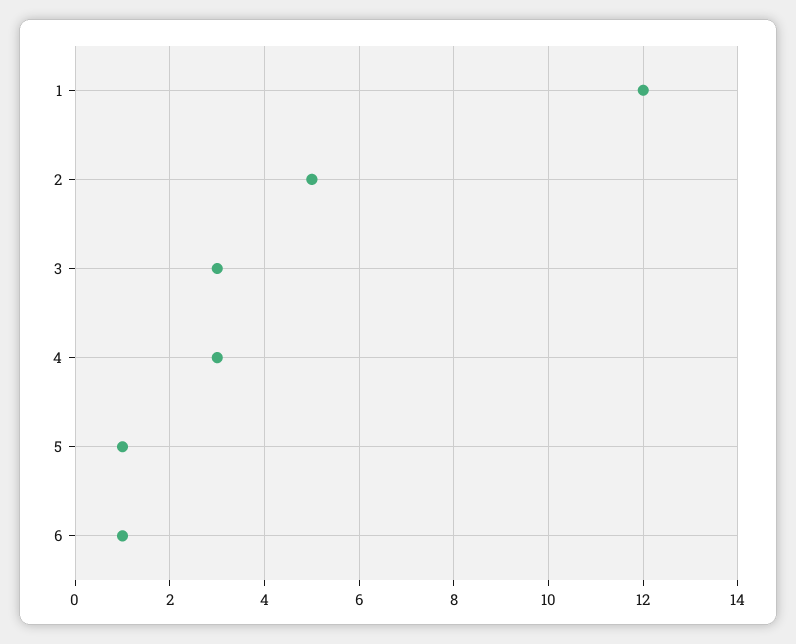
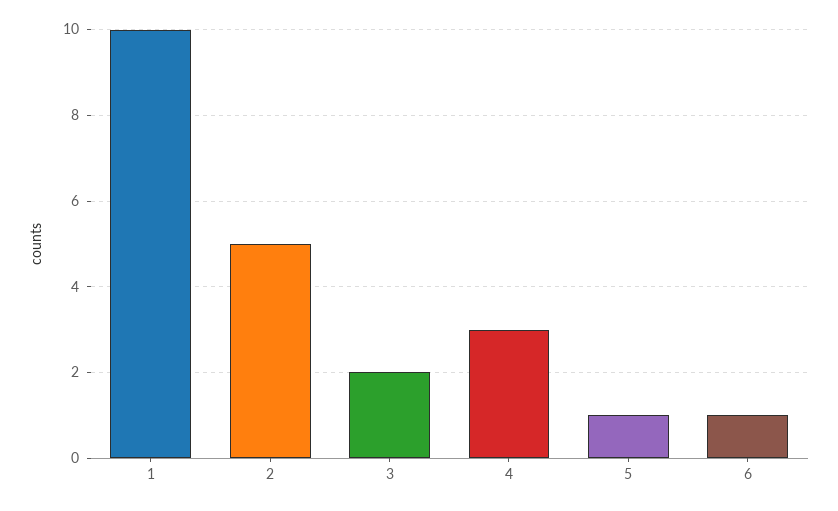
1: 12 -> 10
3: 3 -> 2

